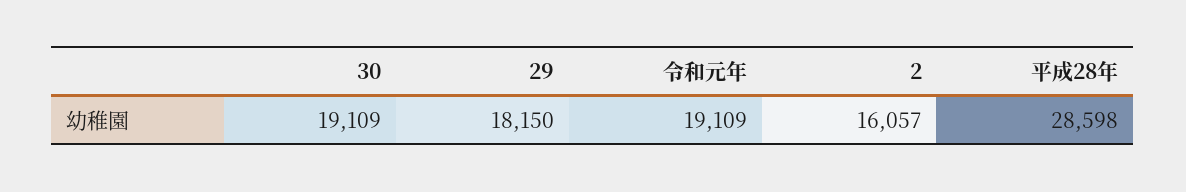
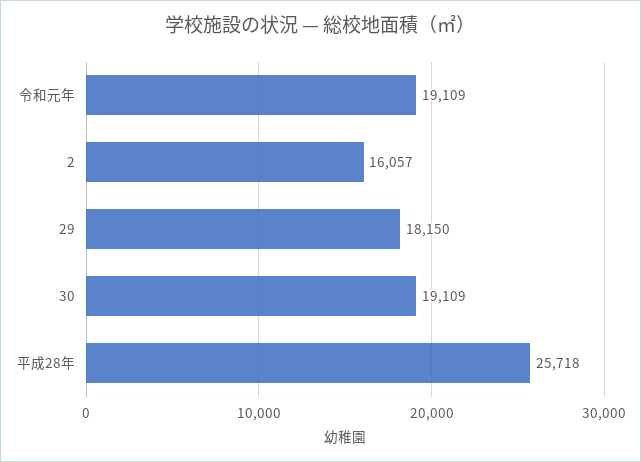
平成28年: 28598 -> 25718

